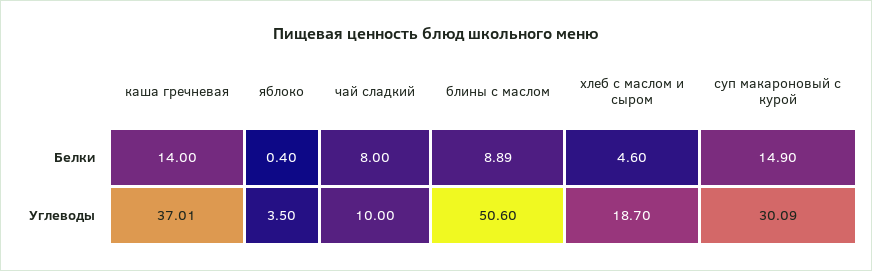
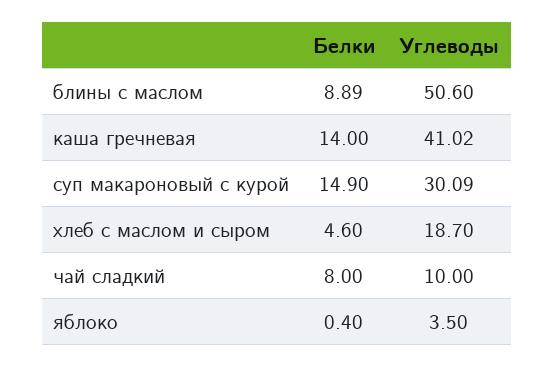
каша гречневая, Углеводы: 37.01 -> 41.02

